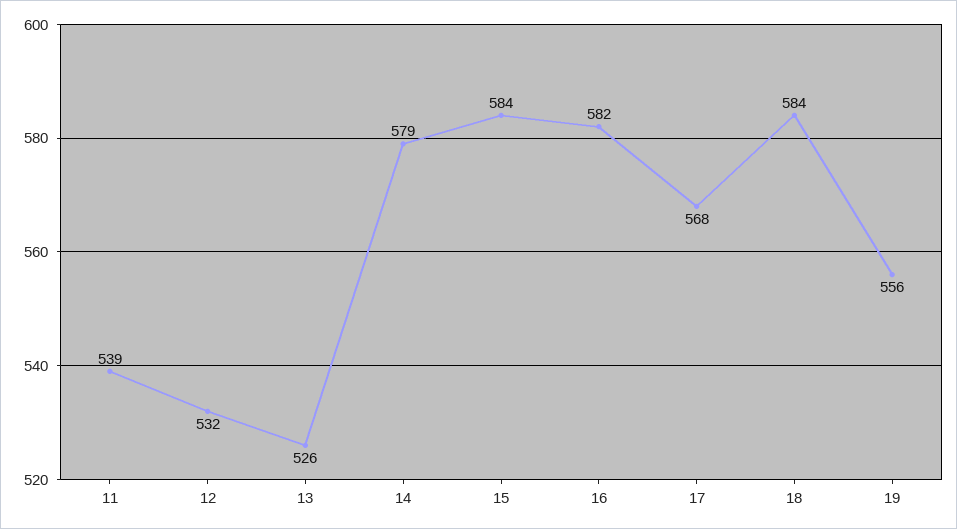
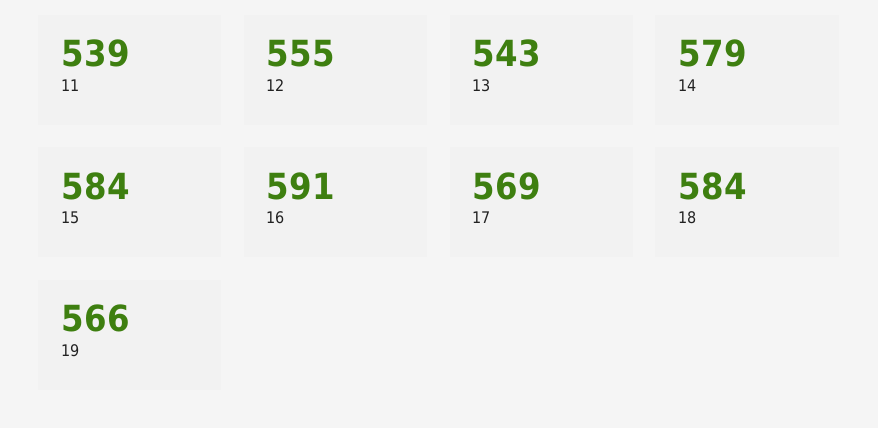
12: 532 -> 555
13: 526 -> 543
16: 582 -> 591
17: 568 -> 569
19: 556 -> 566

